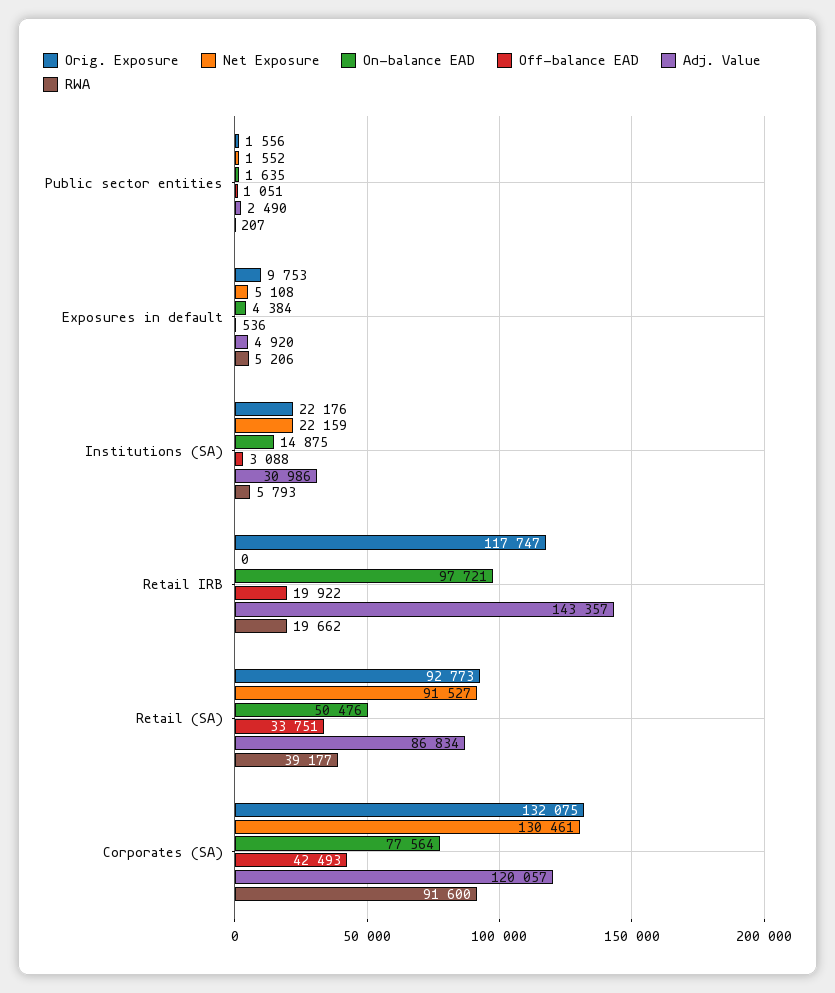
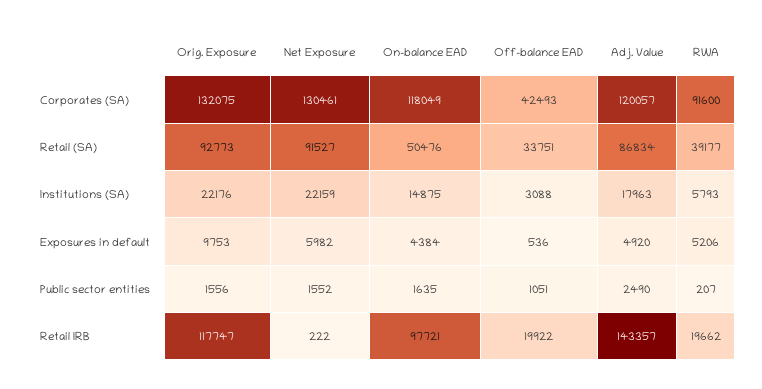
Net Exposure, Exposures in default: 5108 -> 5982
Adj. Value, Institutions (SA): 30986 -> 17963
Net Exposure, Retail IRB: 0 -> 222
On-balance EAD, Corporates (SA): 77564 -> 118049

